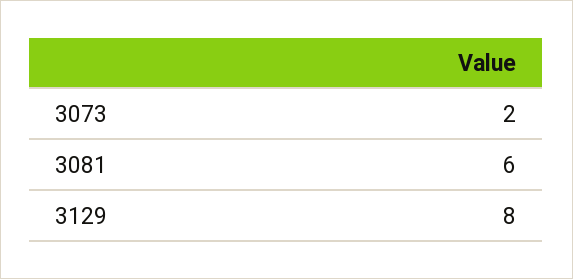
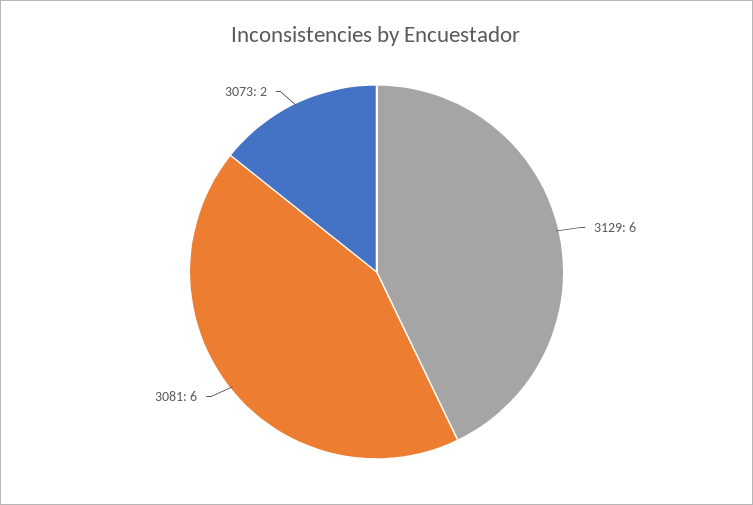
3129: 8 -> 6

